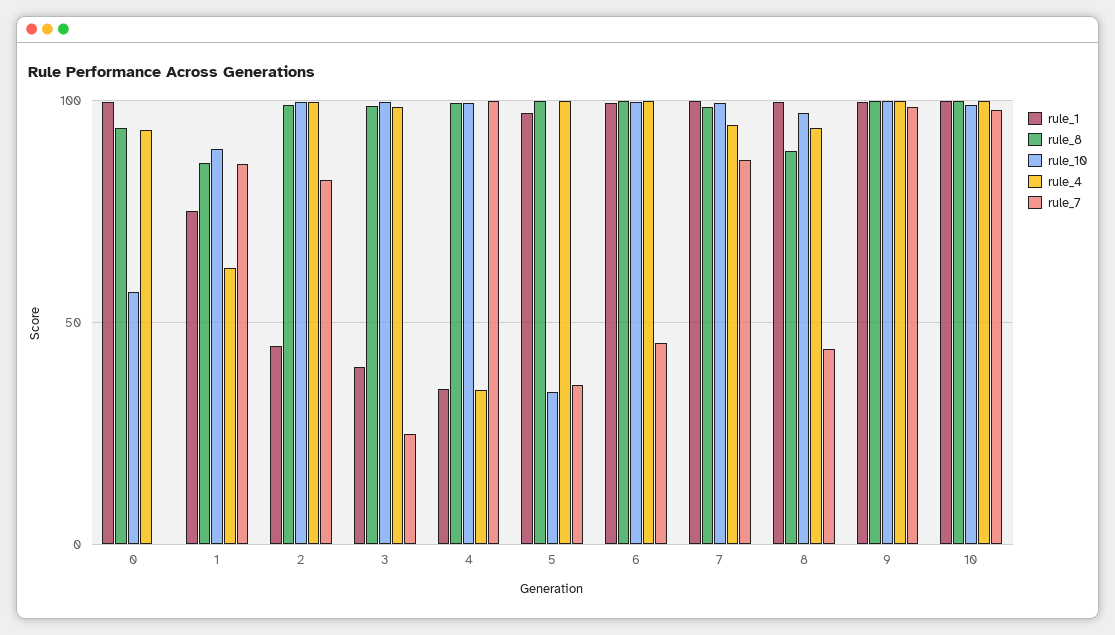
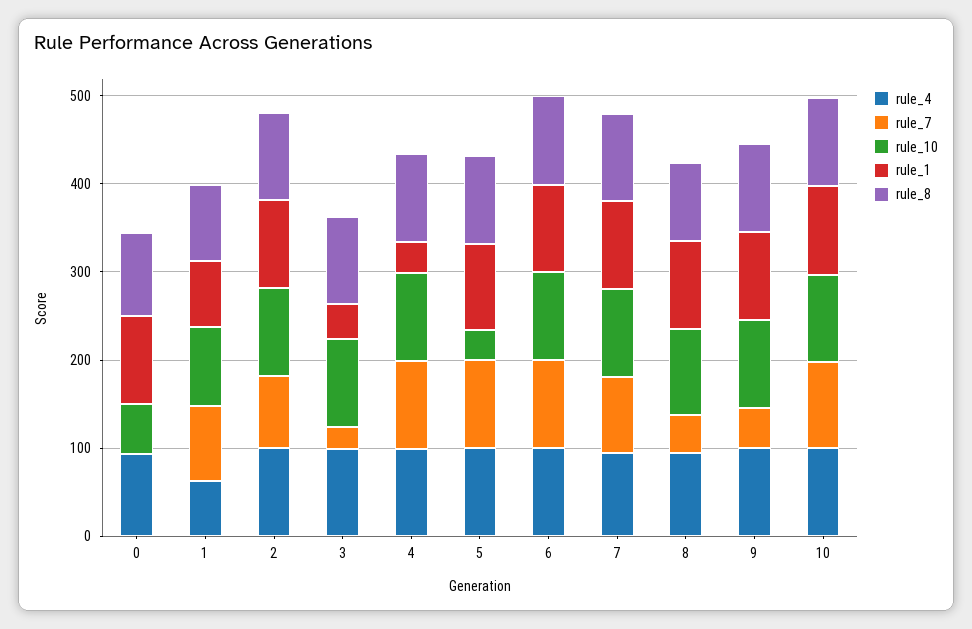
rule_1, 2: 45 -> 100
rule_4, 4: 35 -> 100
rule_7, 5: 35 -> 100
rule_7, 6: 45 -> 100
rule_7, 9: 100 -> 40

